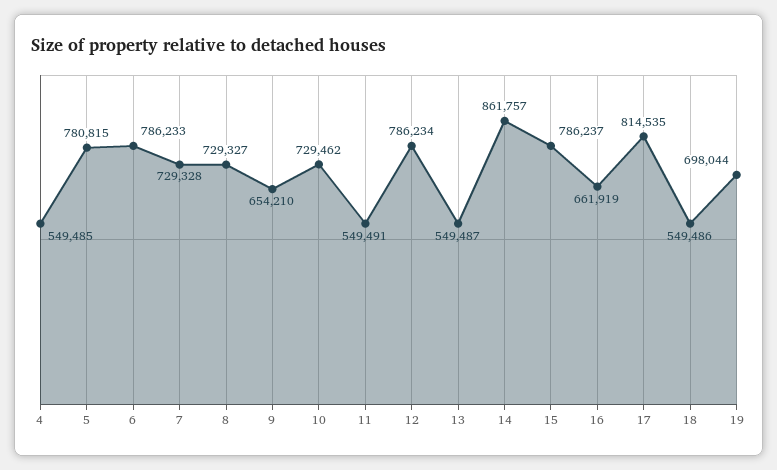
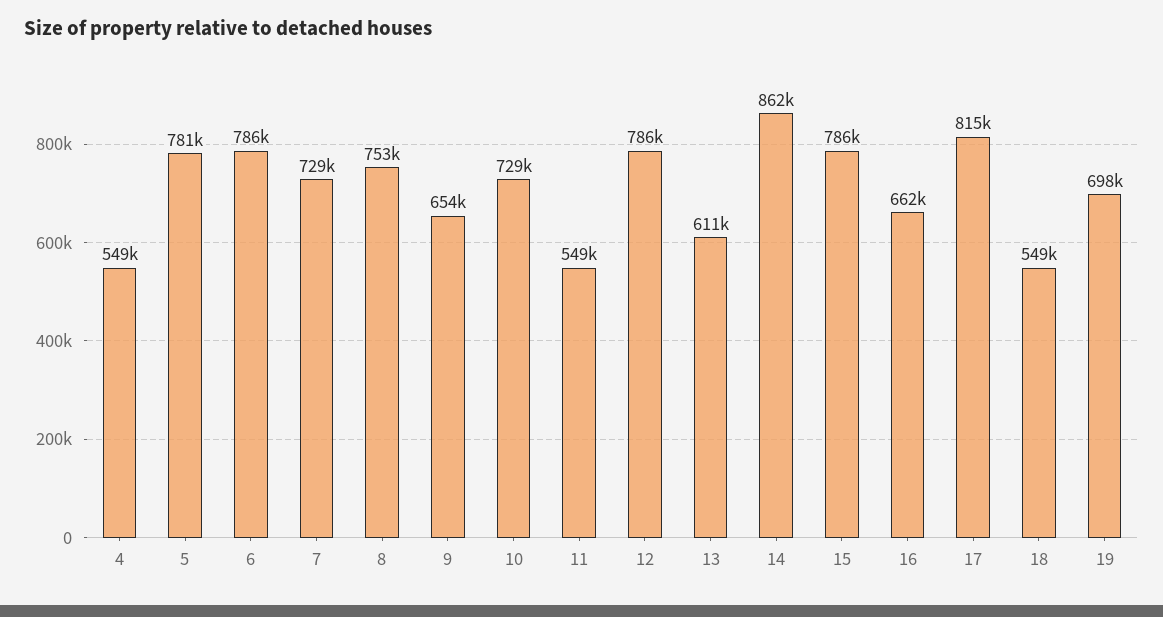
8: 729327 -> 753000
13: 549487 -> 611000

